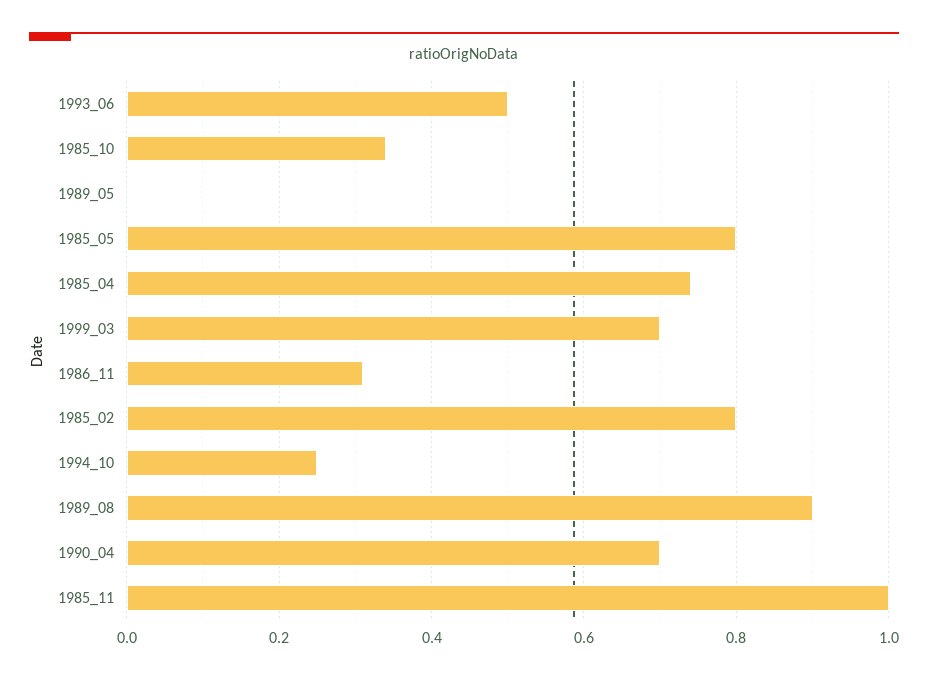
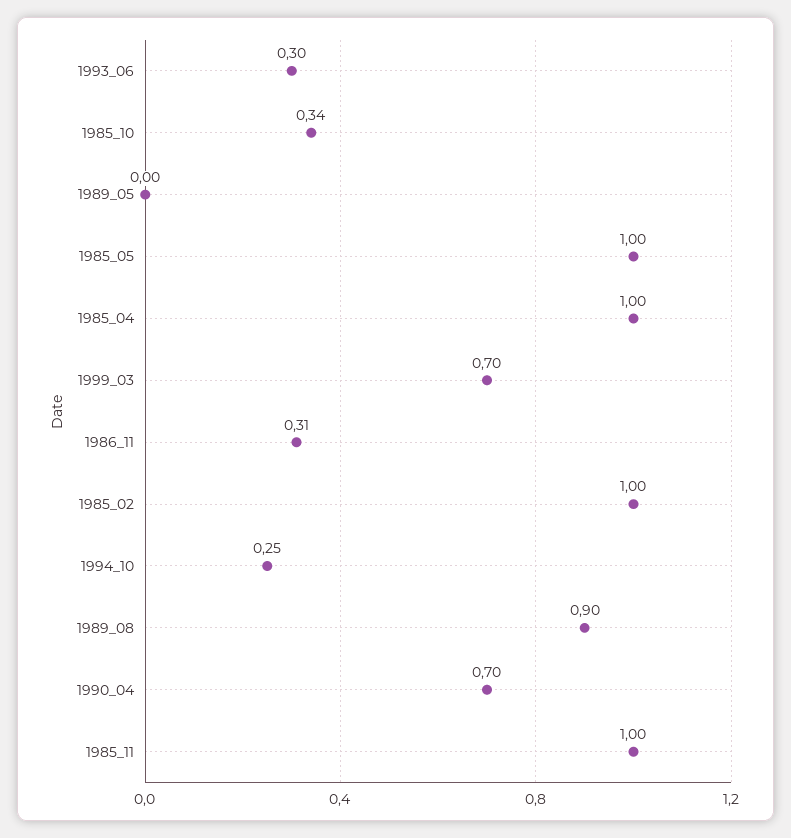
1993_06: 0.5 -> 0.3
1985_05: 0.8 -> 1
1985_04: 0.75 -> 1
1985_02: 0.8 -> 1

